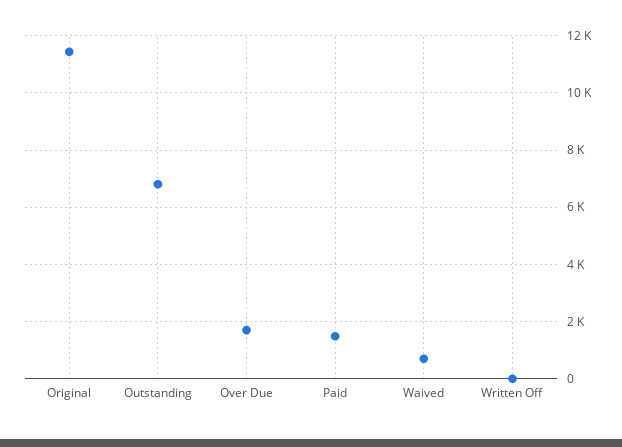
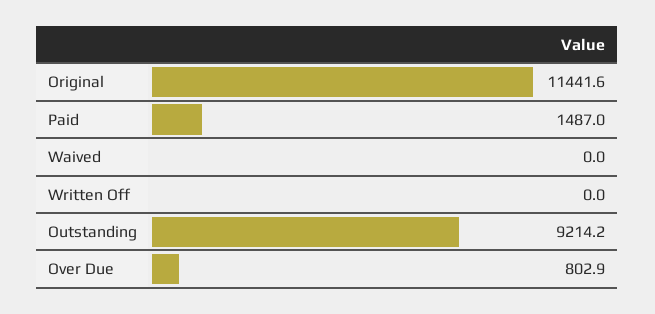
Outstanding: 6750 -> 9214.2
Over Due: 1750 -> 802.9
Waived: 750 -> 0

